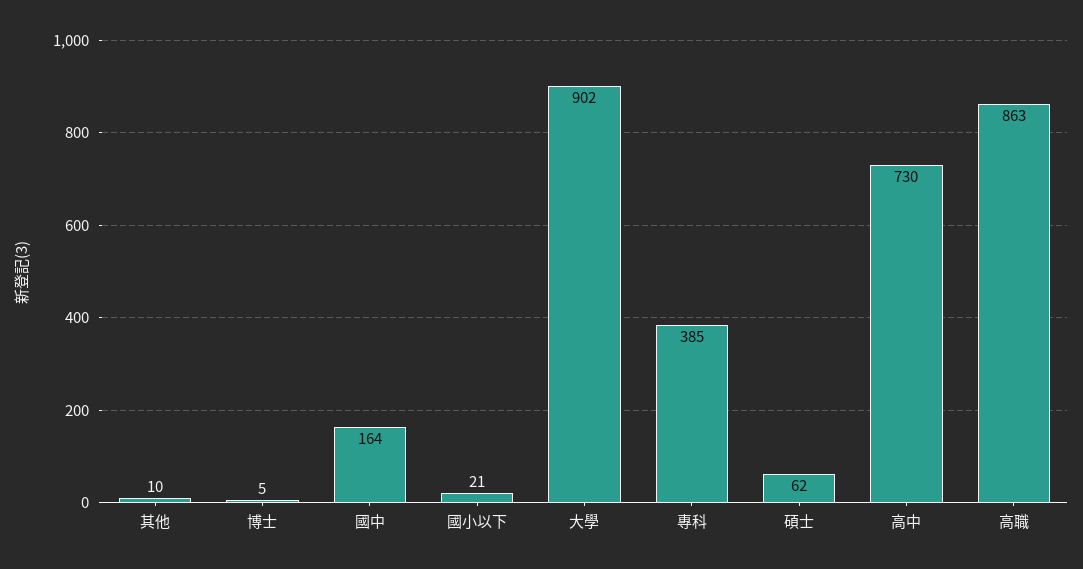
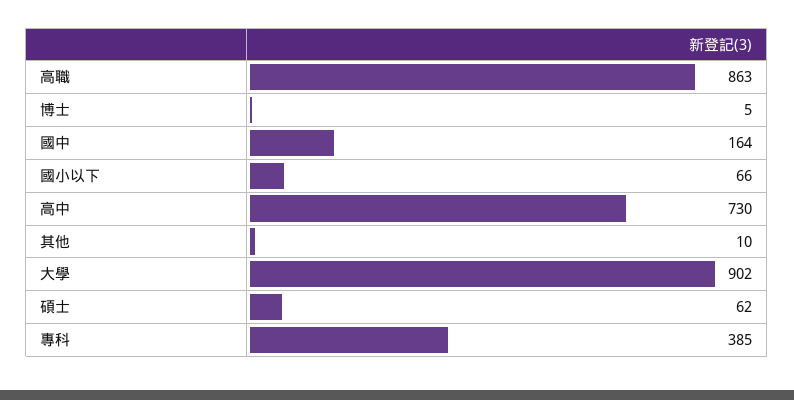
國小以下: 21 -> 66

